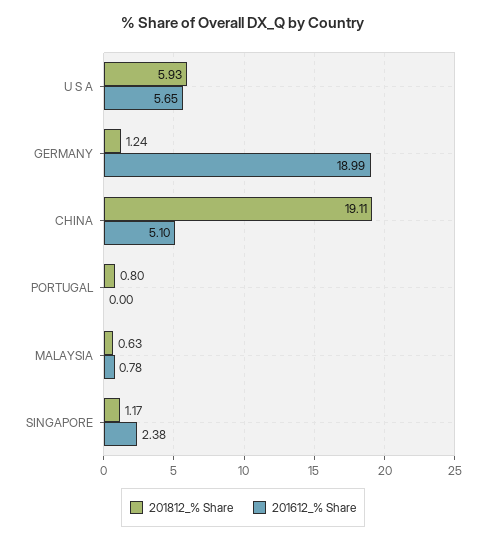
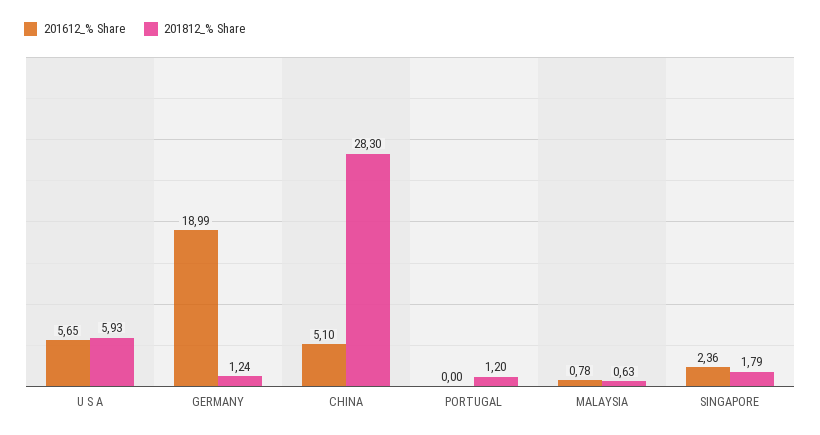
201812_% Share, CHINA: 19.11 -> 28.3
201812_% Share, PORTUGAL: 0.8 -> 1.2
201812_% Share, SINGAPORE: 1.17 -> 1.79
201612_% Share, SINGAPORE: 2.38 -> 2.36

